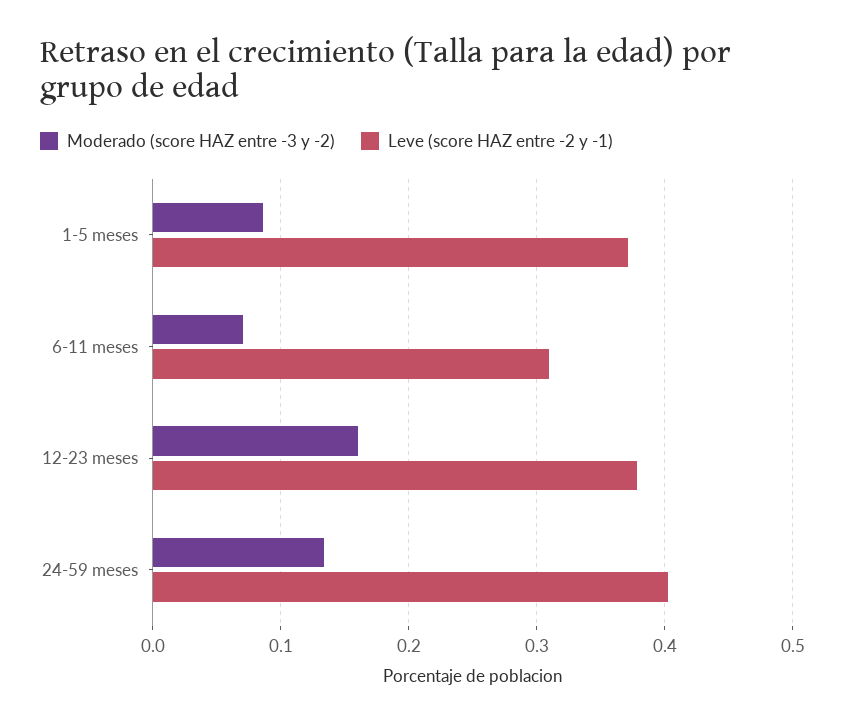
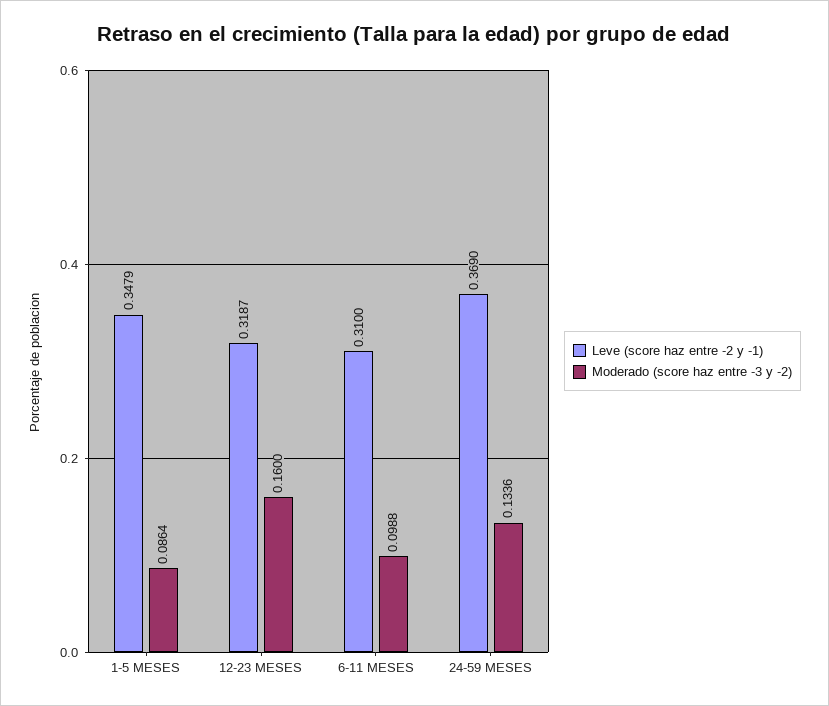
Leve (score HAZ entre -2 y -1), 1-5 meses: 0.37 -> 0.3479
Moderado (score HAZ entre -3 y -2), 6-11 meses: 0.07 -> 0.0988
Leve (score HAZ entre -2 y -1), 12-23 meses: 0.38 -> 0.3187
Leve (score HAZ entre -2 y -1), 24-59 meses: 0.4 -> 0.369

